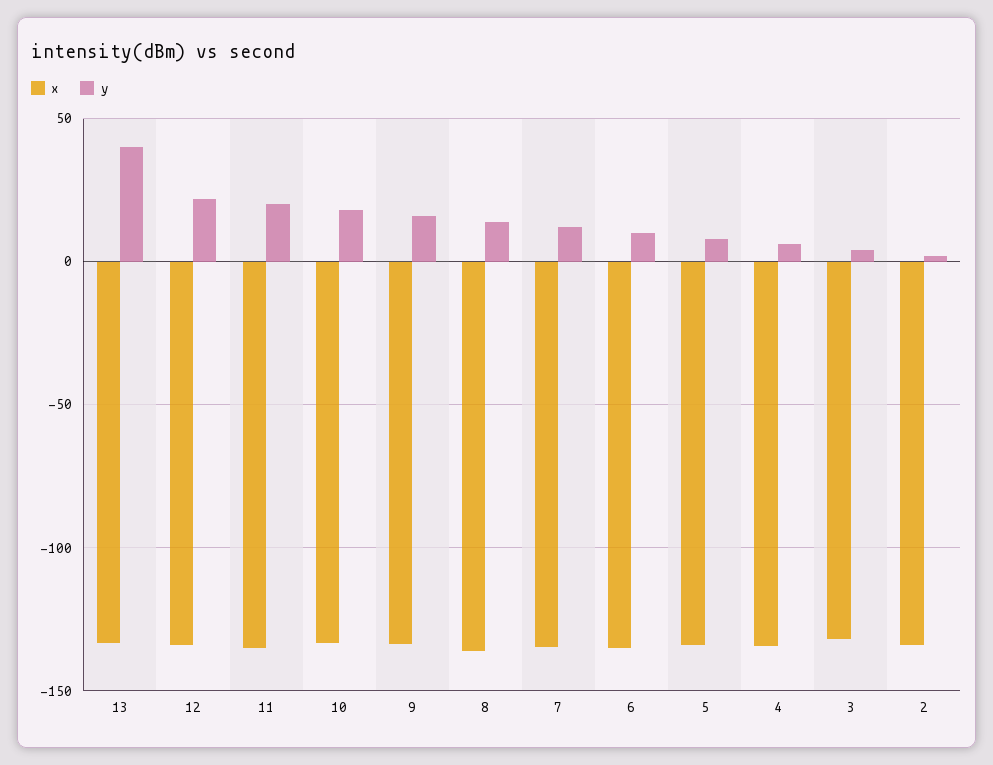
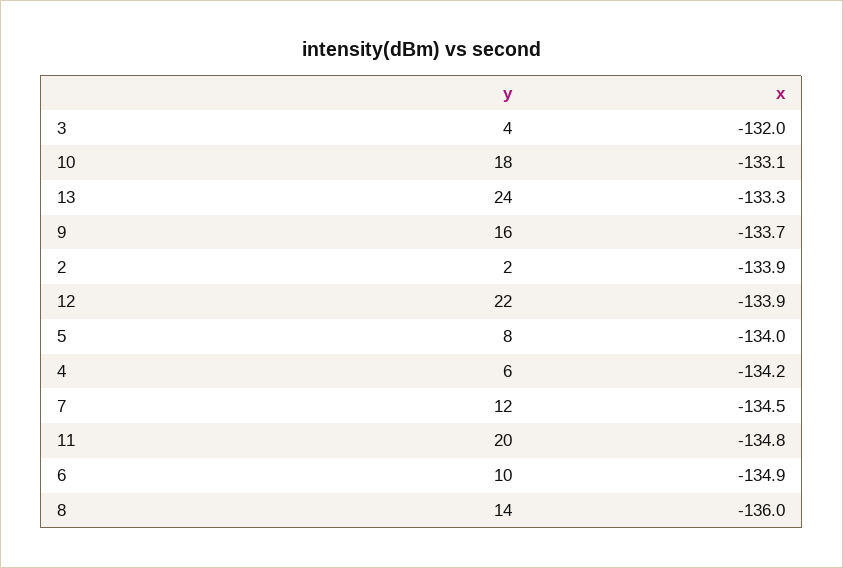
y, 13: 40 -> 24

